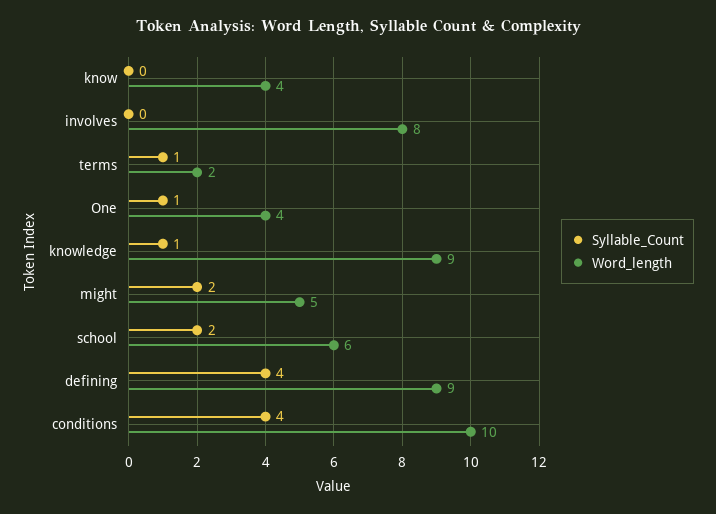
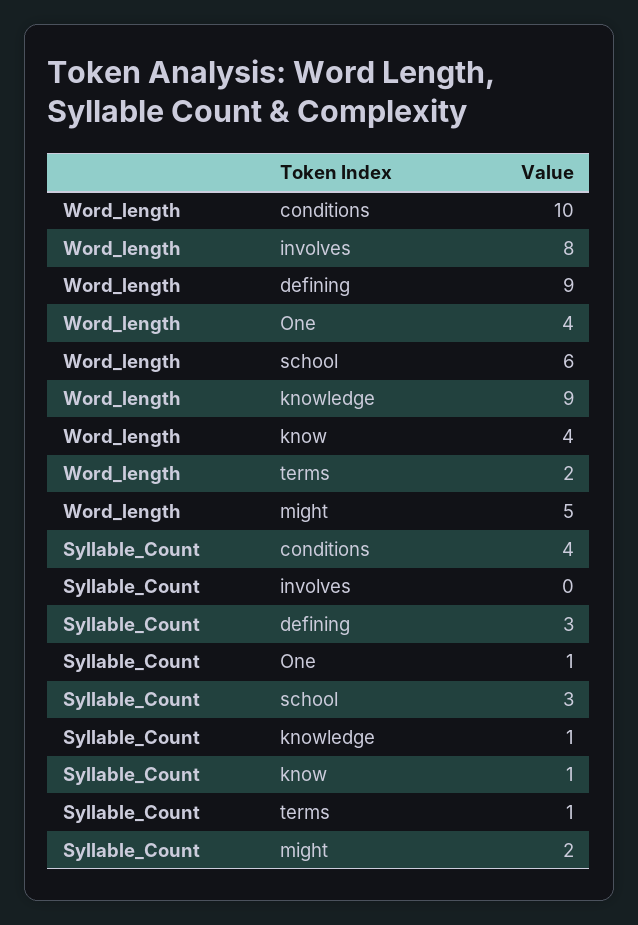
Syllable_Count, know: 0 -> 1
Syllable_Count, school: 2 -> 3
Syllable_Count, defining: 4 -> 3

